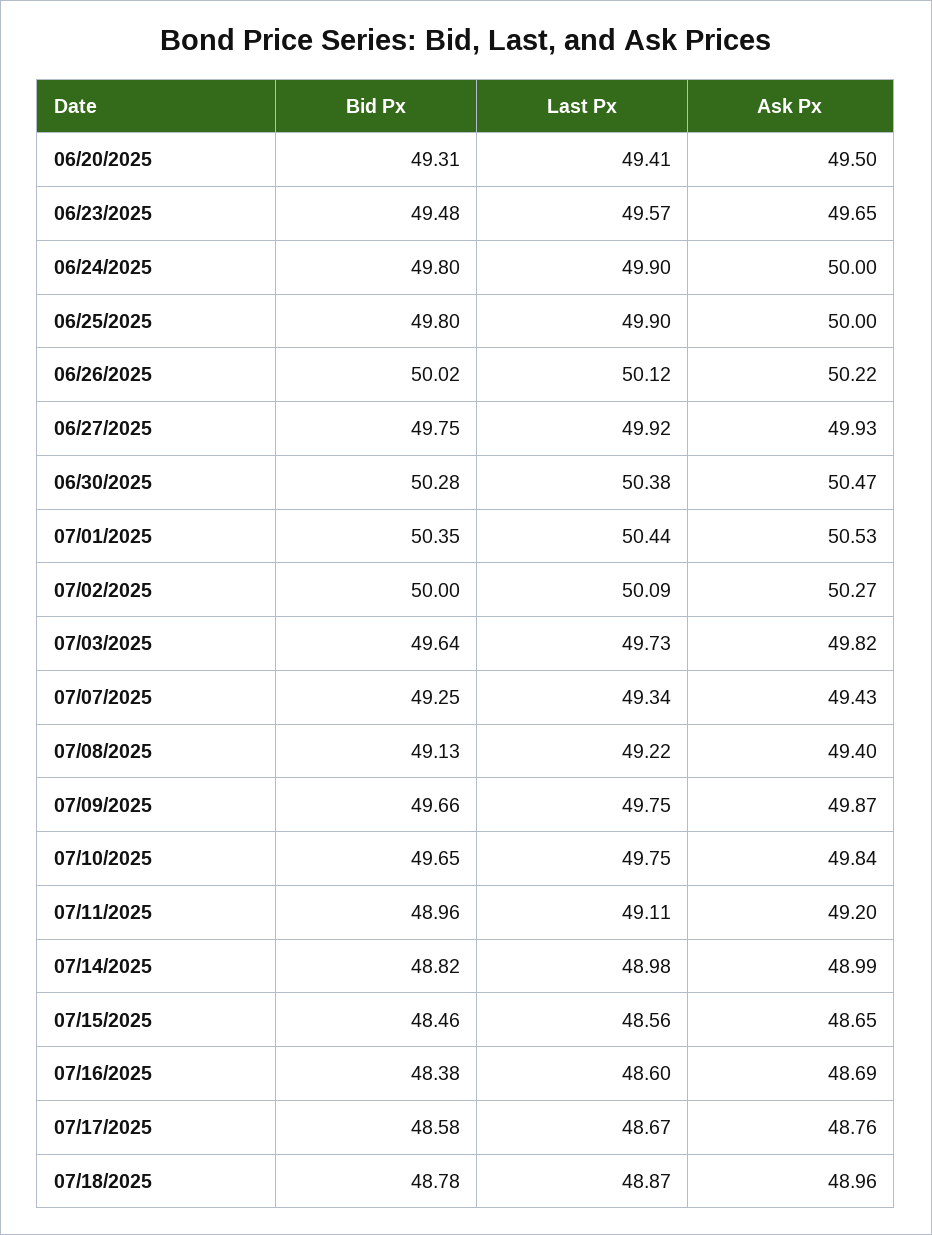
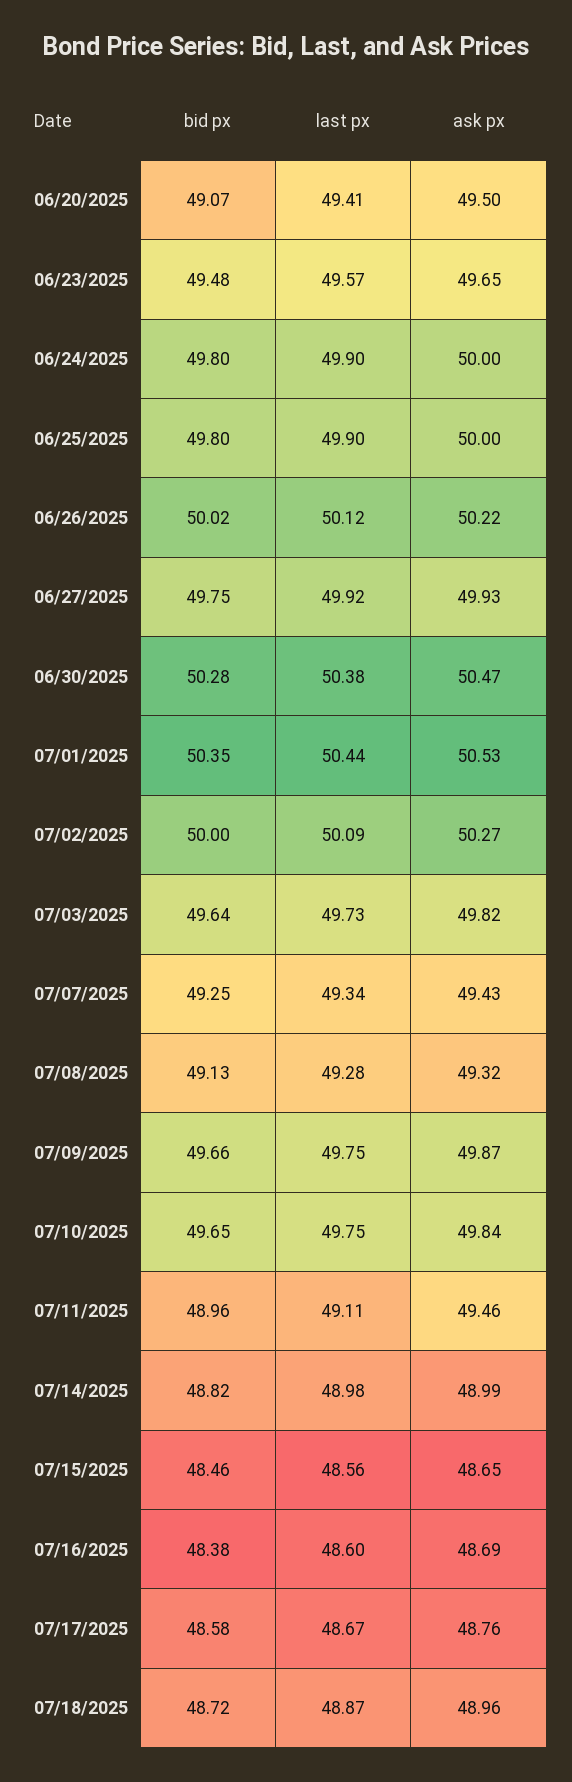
Bid Px, 06/20/2025: 49.31 -> 49.07
Last Px, 07/08/2025: 49.22 -> 49.28
Ask Px, 07/08/2025: 49.4 -> 49.32
Ask Px, 07/11/2025: 49.2 -> 49.46
Bid Px, 07/18/2025: 48.78 -> 48.72

